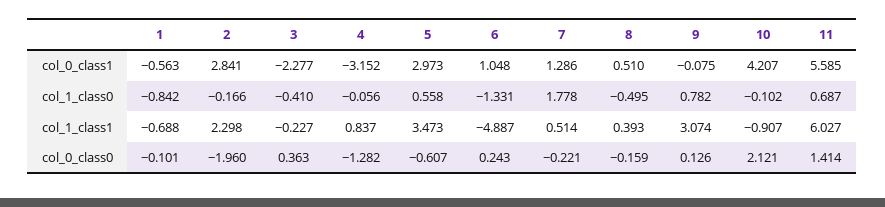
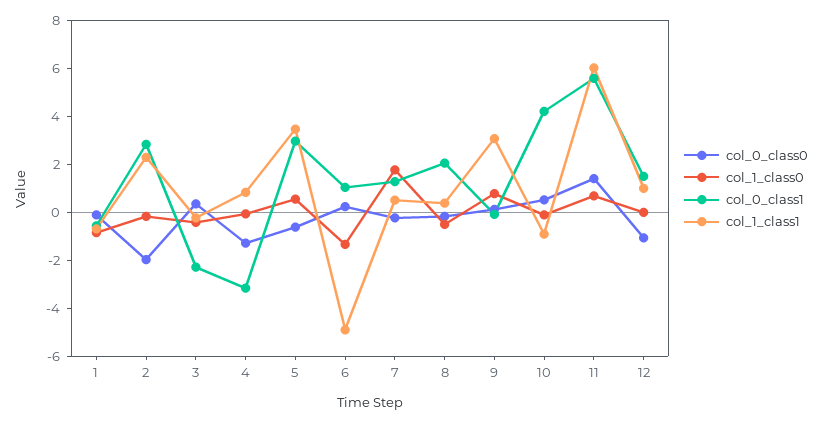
col_0_class1, 8: 0.51 -> 2
col_0_class0, 10: 2.121 -> 0.5
col_0_class0, 12: none -> -1
col_1_class0, 12: none -> 0
col_0_class1, 12: none -> 1.5
col_1_class1, 12: none -> 1

